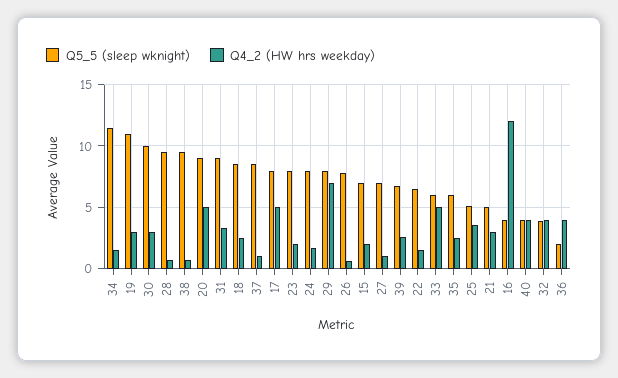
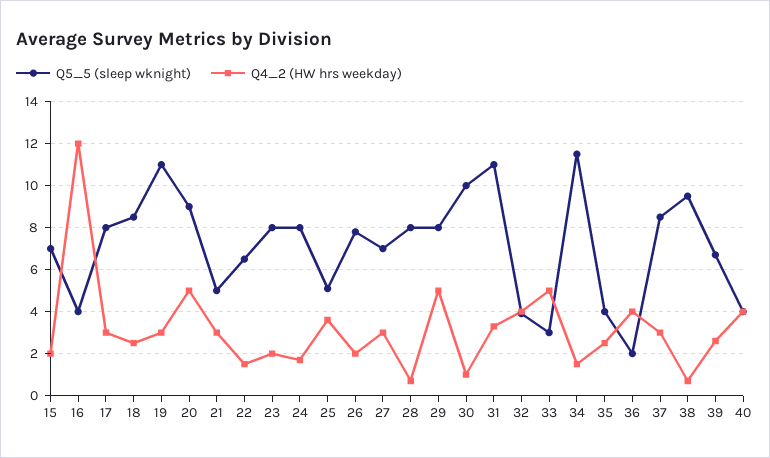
Q4_2 (HW hrs weekday), 30: 3 -> 1
Q5_5 (sleep wknight), 28: 9.5 -> 8
Q5_5 (sleep wknight), 31: 9 -> 11
Q4_2 (HW hrs weekday), 37: 1 -> 3
Q4_2 (HW hrs weekday), 17: 5 -> 3
Q4_2 (HW hrs weekday), 29: 7 -> 5
Q4_2 (HW hrs weekday), 26: 0.5 -> 2
Q4_2 (HW hrs weekday), 27: 1 -> 3
Q5_5 (sleep wknight), 33: 6 -> 3
Q5_5 (sleep wknight), 35: 6 -> 4

